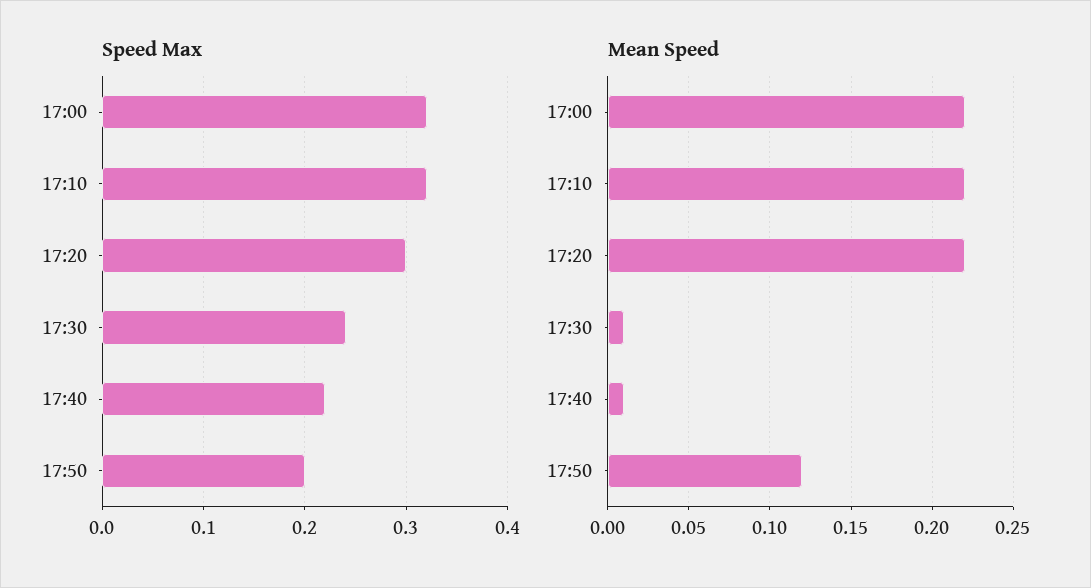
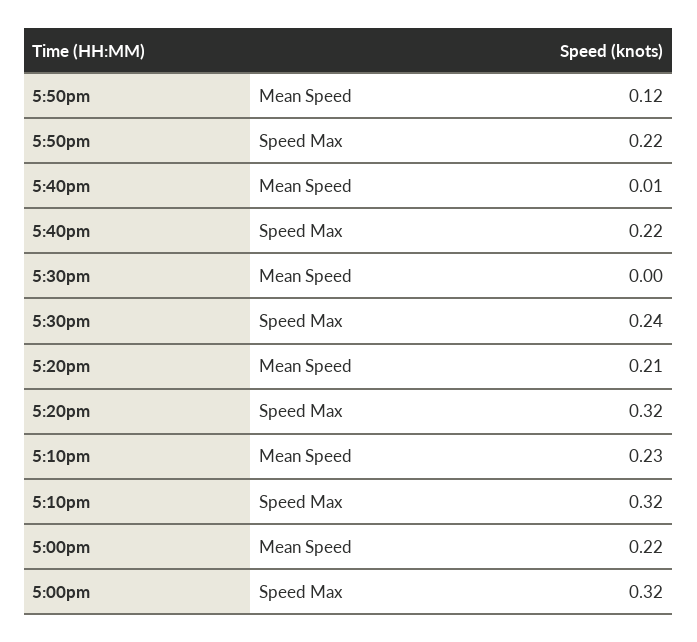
Speed Max, 17:20: 0.3 -> 0.32
Speed Max, 17:50: 0.2 -> 0.22
Mean Speed, 17:10: 0.22 -> 0.23
Mean Speed, 17:20: 0.22 -> 0.21
Mean Speed, 17:30: 0.01 -> 0

